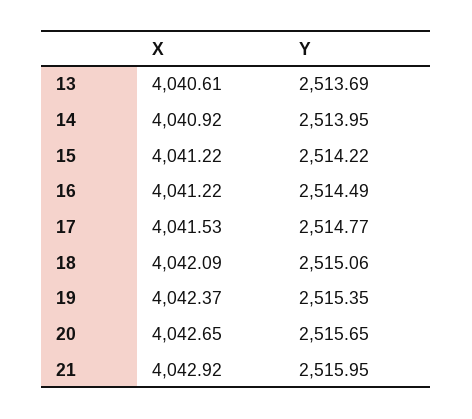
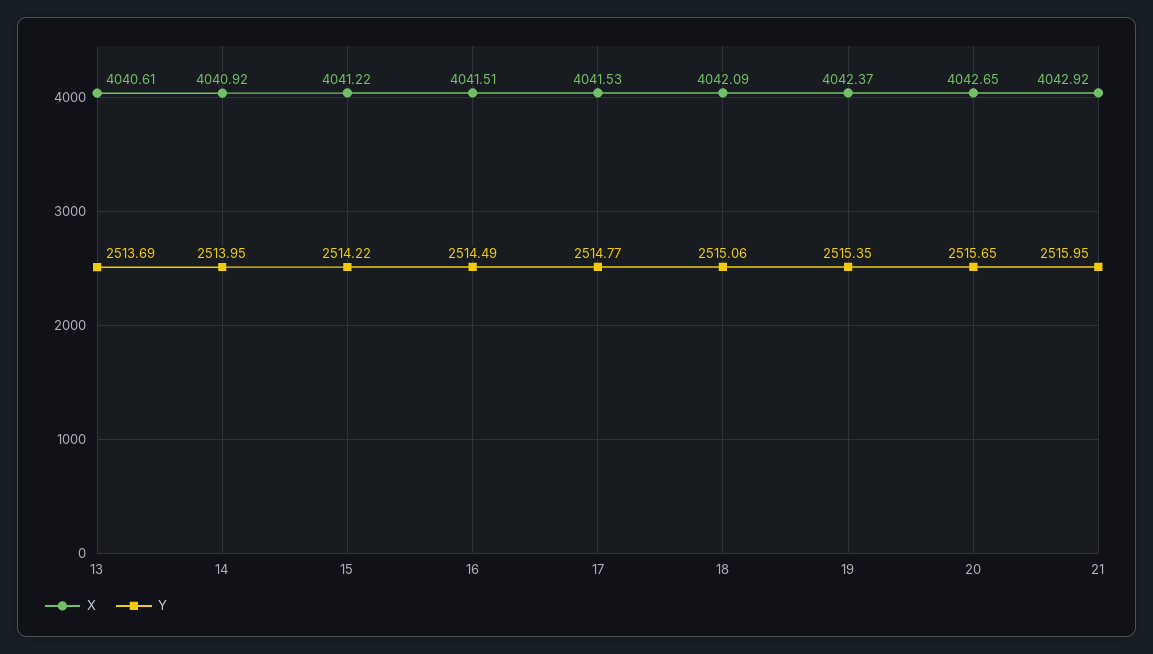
X, 16: 4041.22 -> 4041.51

